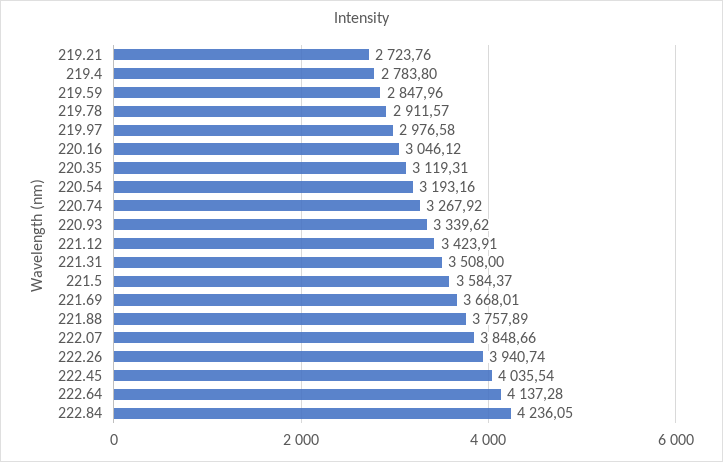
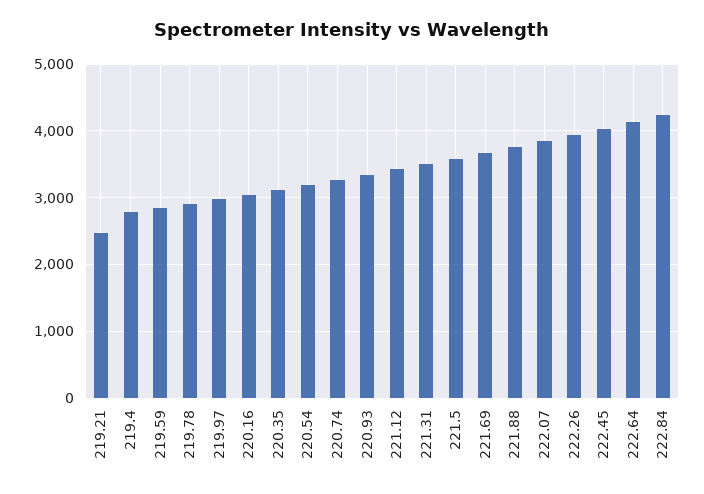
219.21: 2723.76 -> 2500

